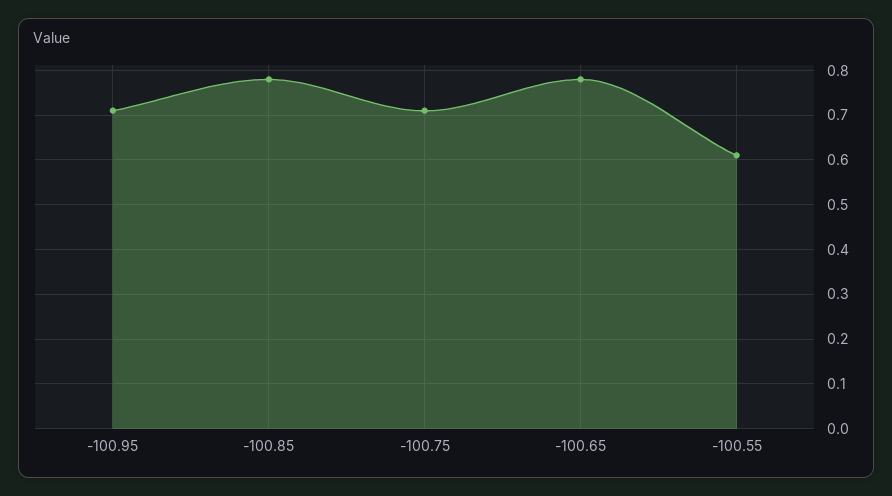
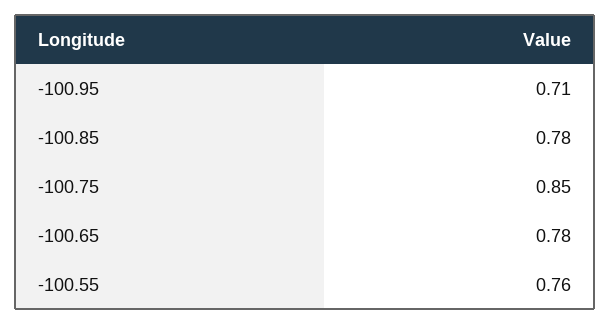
-100.75: 0.7 -> 0.85
-100.55: 0.6 -> 0.76

